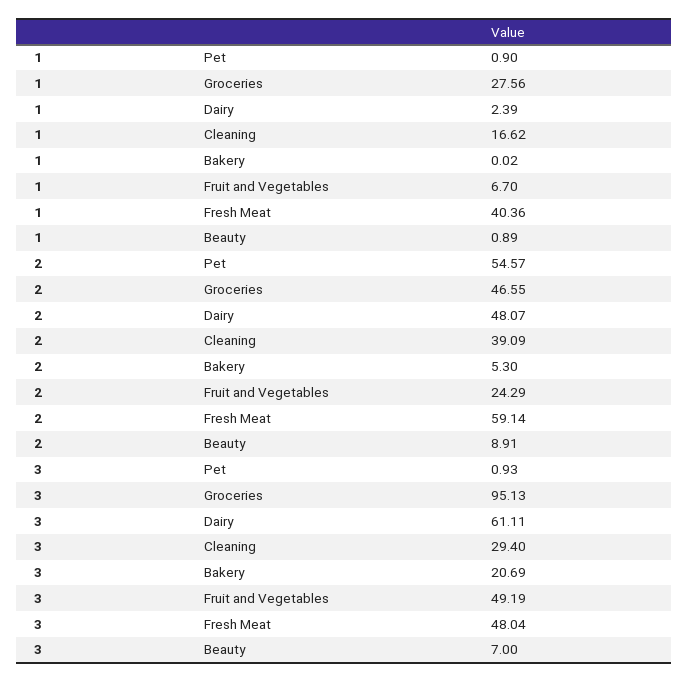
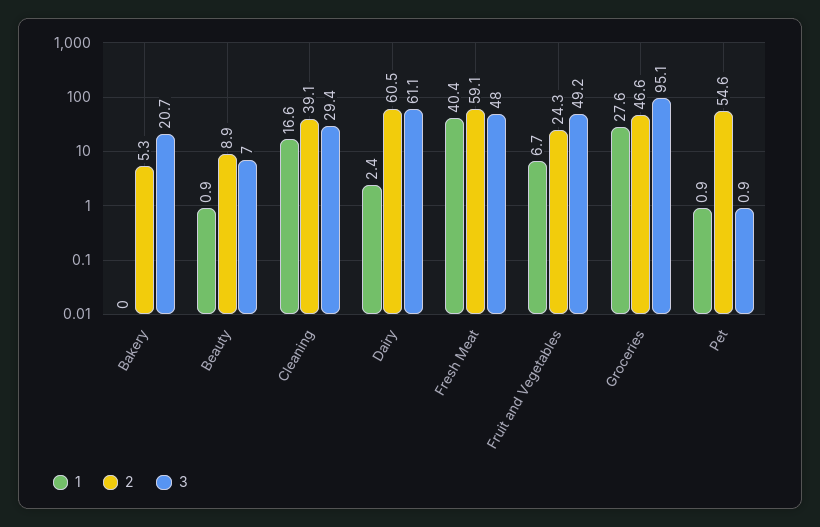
2, Dairy: 48.07 -> 60.5

